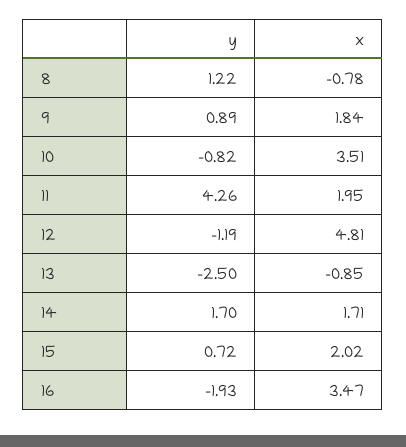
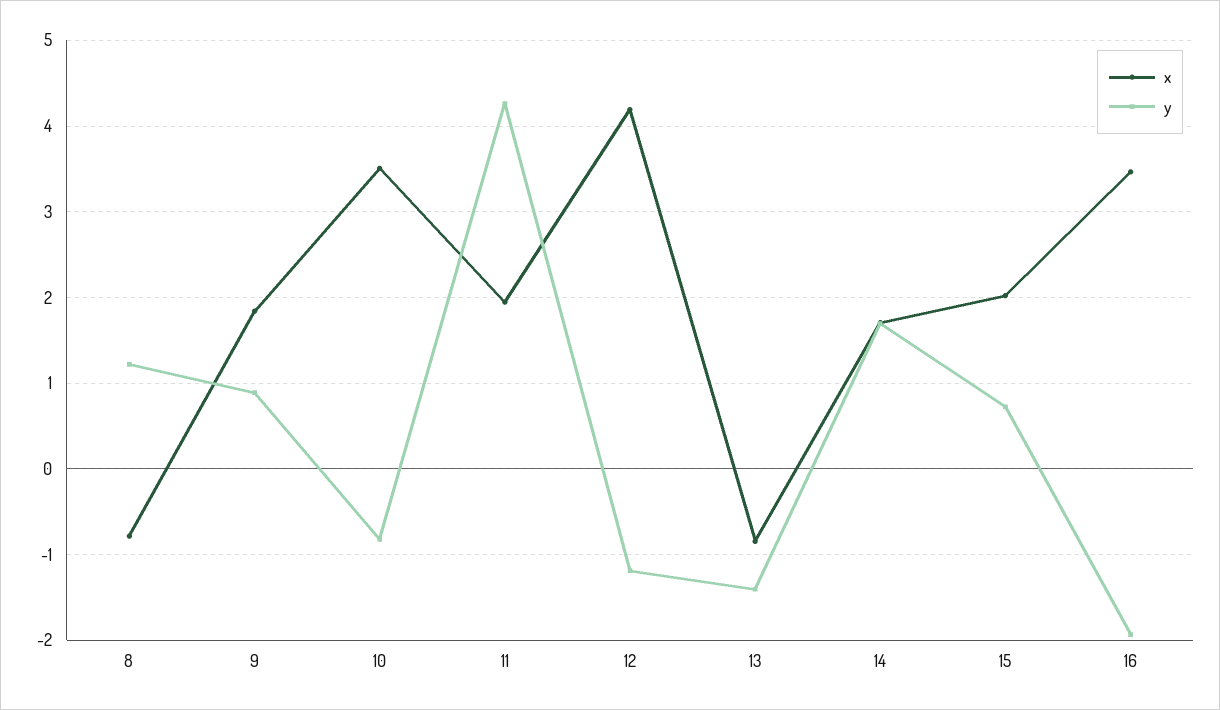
x, 12: 4.81 -> 4.2
y, 13: -2.5 -> -1.4

